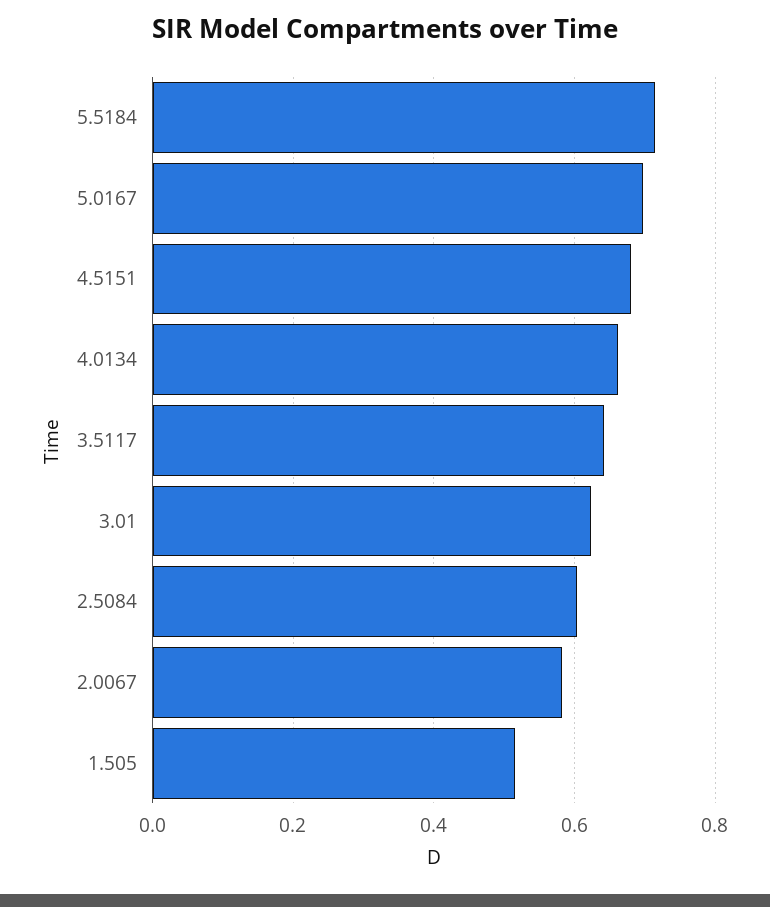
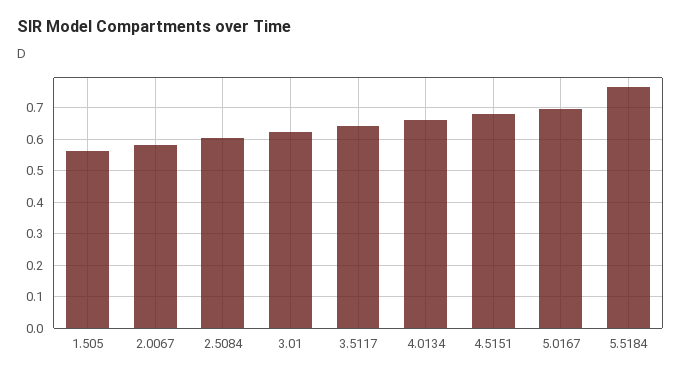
5.5184: 0.72 -> 0.76
1.505: 0.52 -> 0.56

